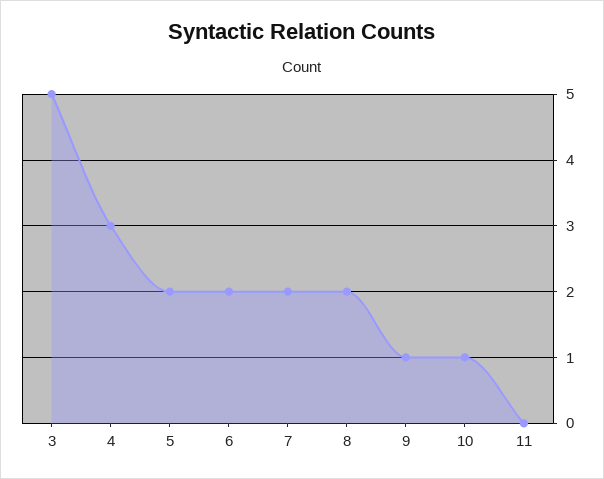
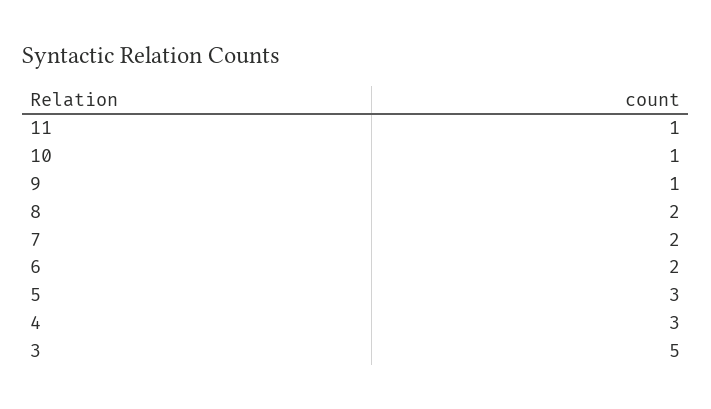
5: 2 -> 3
11: 0 -> 1

